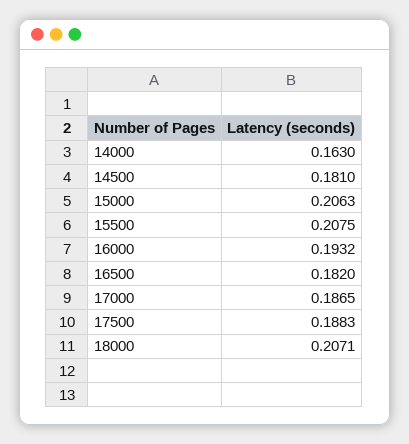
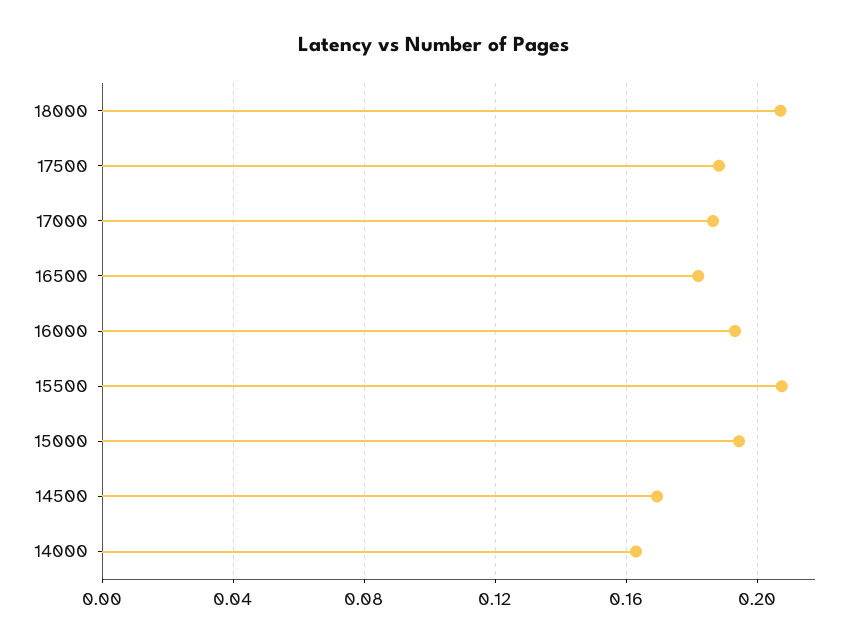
14500: 0.181 -> 0.17
15000: 0.2063 -> 0.195

